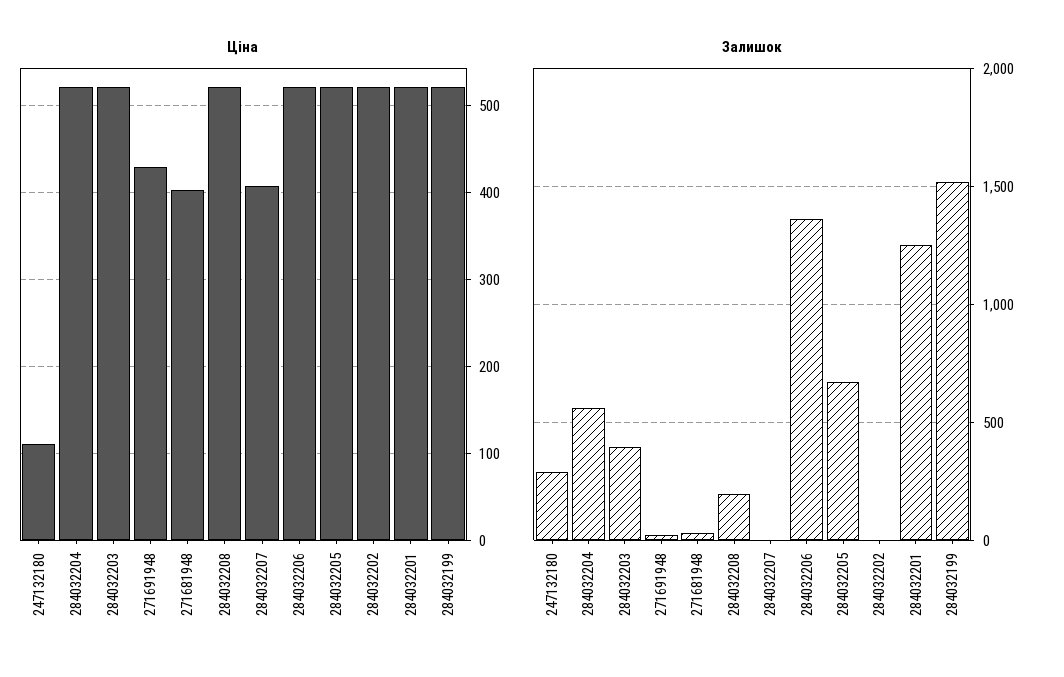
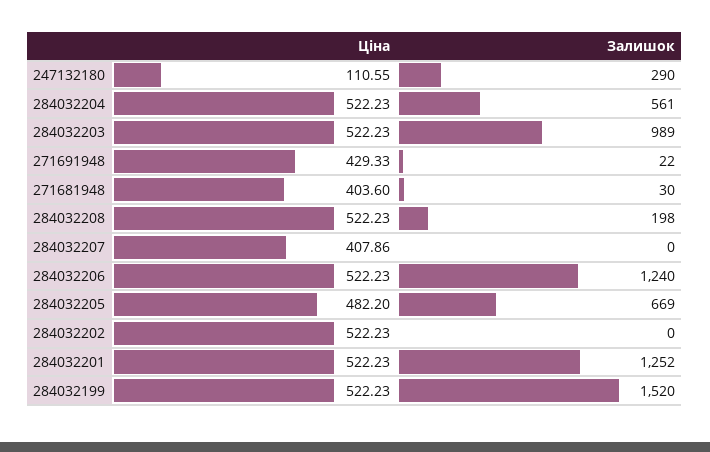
Ціна, 284032205: 520 -> 482.2
Залишок, 284032203: 400 -> 989
Залишок, 284032206: 1350 -> 1240

